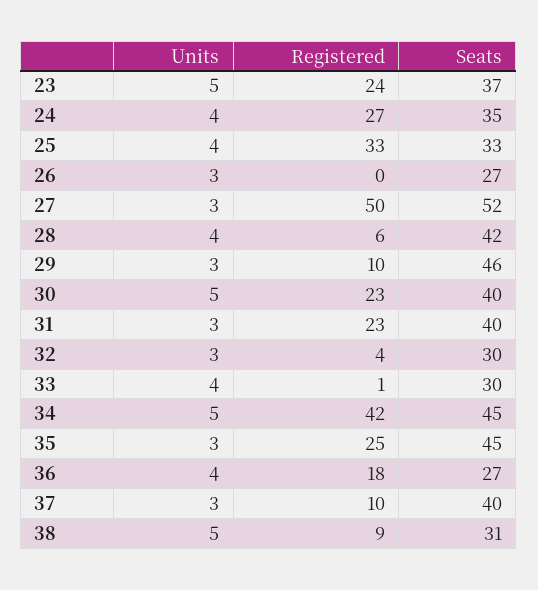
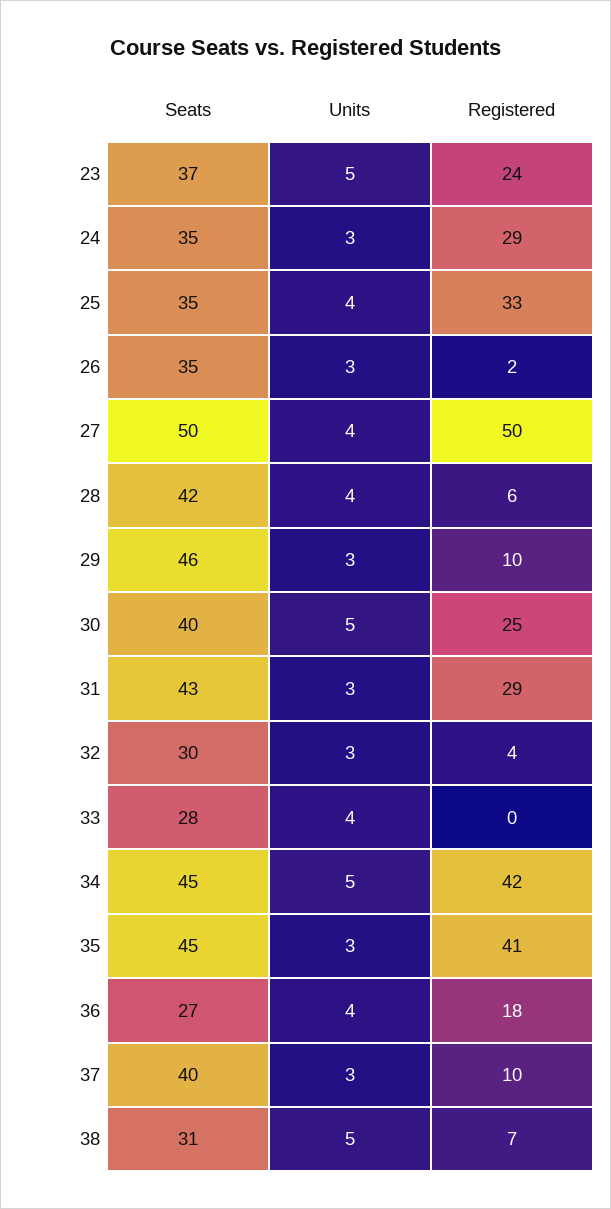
Units, 24: 4 -> 3
Registered, 24: 27 -> 29
Seats, 25: 33 -> 35
Registered, 26: 0 -> 2
Seats, 26: 27 -> 35
Units, 27: 3 -> 4
Seats, 27: 52 -> 50
Registered, 30: 23 -> 25
Registered, 31: 23 -> 29
Seats, 31: 40 -> 43
Registered, 33: 1 -> 0
Seats, 33: 30 -> 28
Registered, 35: 25 -> 41
Registered, 38: 9 -> 7

